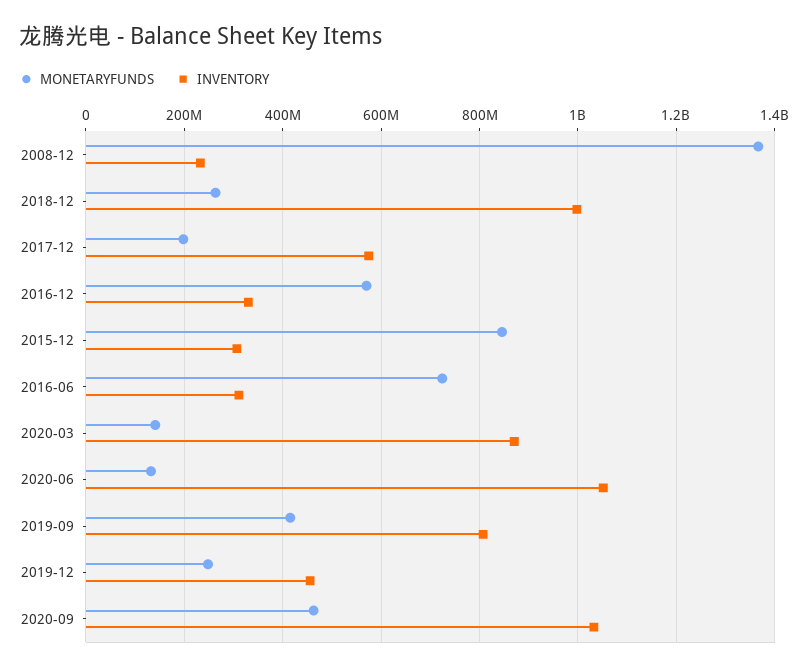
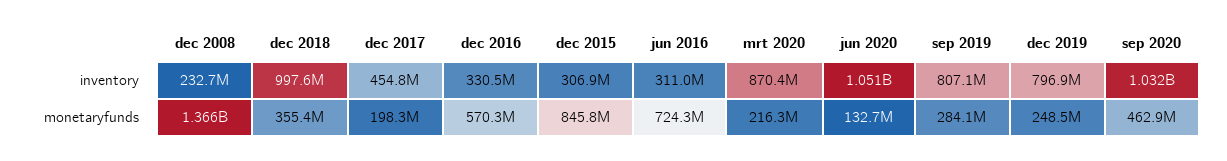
MONETARYFUNDS, 2018-12: 260000000 -> 355400000
INVENTORY, 2017-12: 580000000 -> 454800000
MONETARYFUNDS, 2020-03: 140000000 -> 216300000
MONETARYFUNDS, 2019-09: 420000000 -> 284100000
INVENTORY, 2019-12: 460000000 -> 796900000

